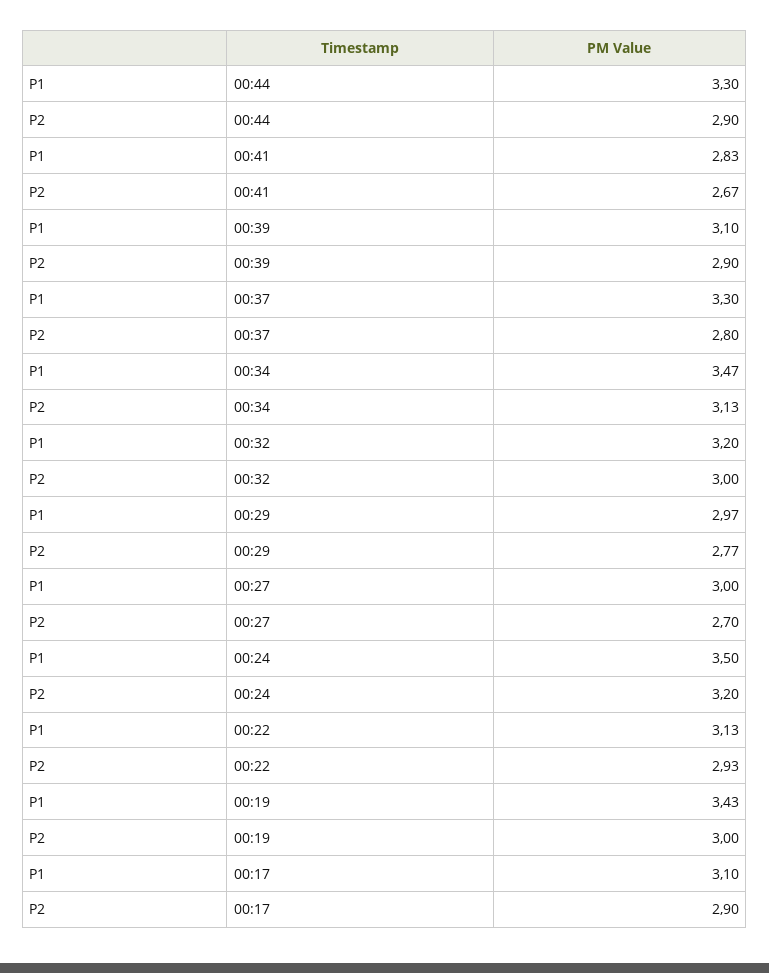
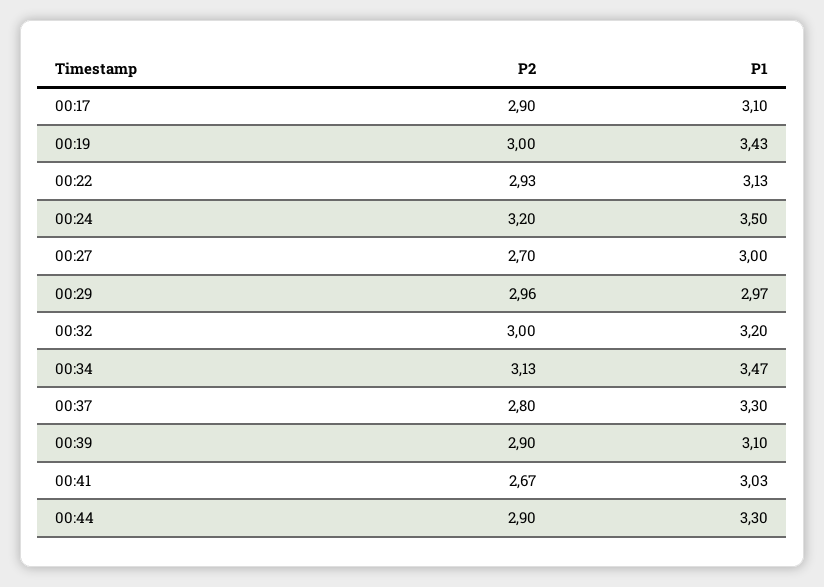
P1, 00:41: 2.83 -> 3.03
P2, 00:29: 2.77 -> 2.96

